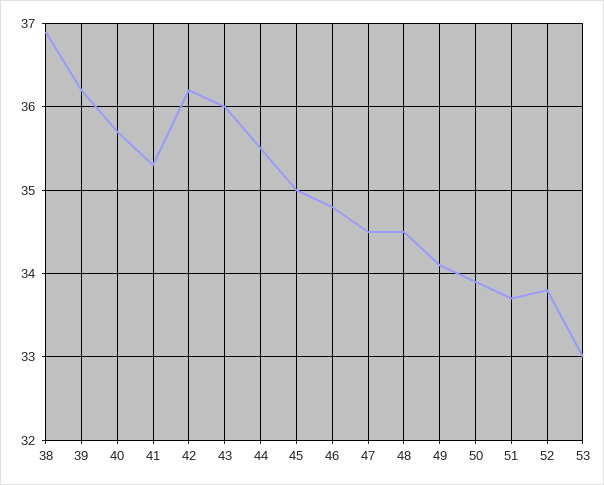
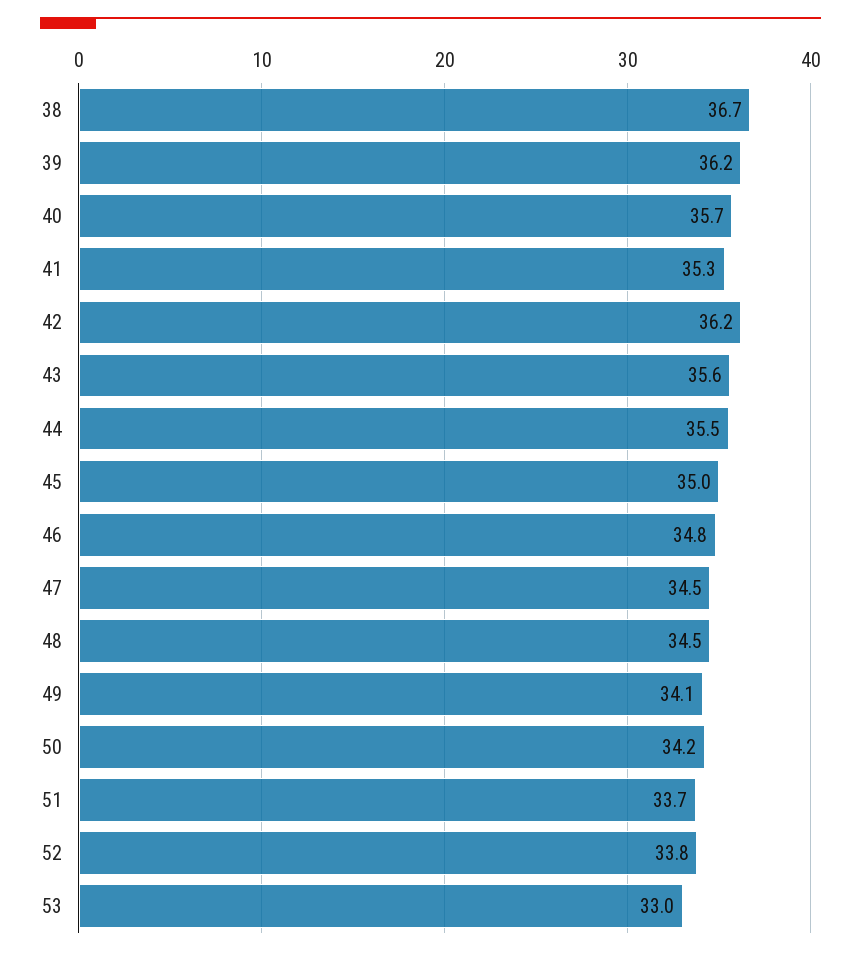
38: 36.9 -> 36.7
43: 36 -> 35.6
50: 33.9 -> 34.2

